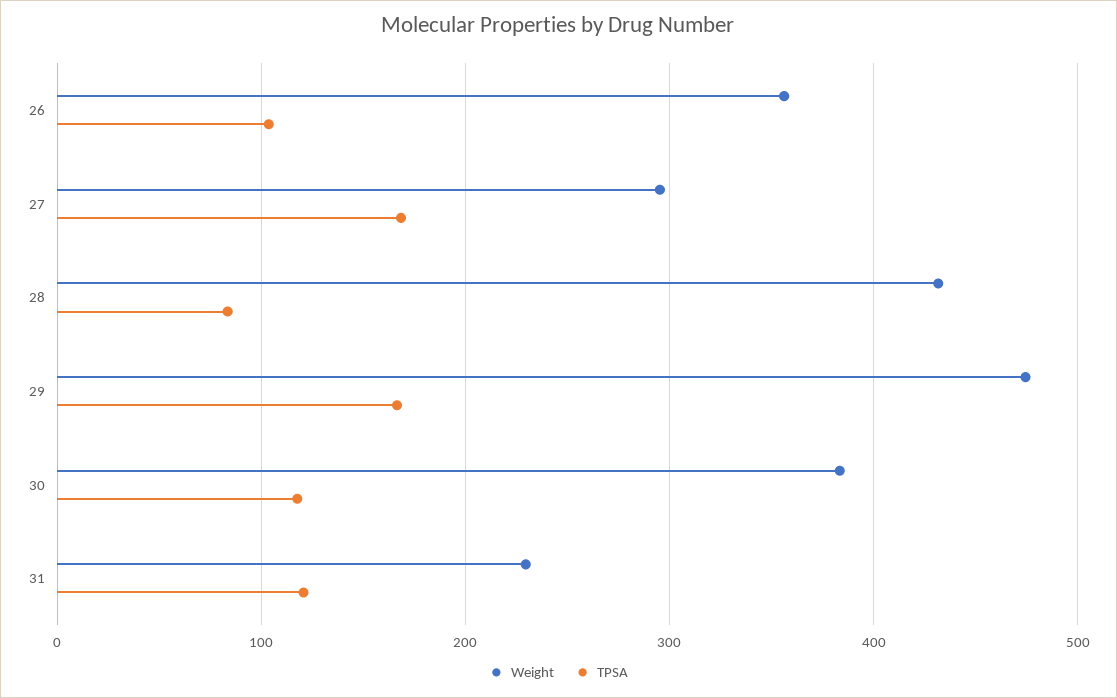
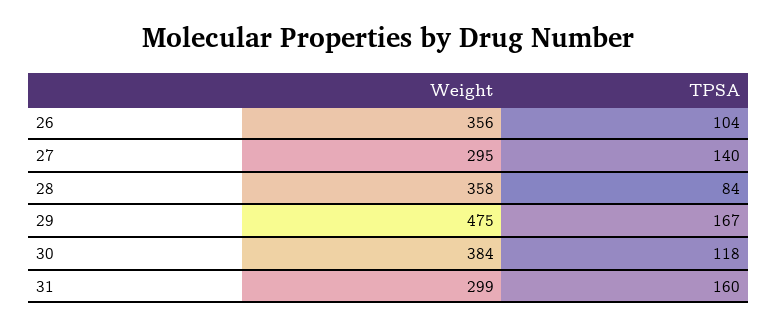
TPSA, 27: 170 -> 140
Weight, 28: 430 -> 358
Weight, 31: 230 -> 299
TPSA, 31: 120 -> 160

